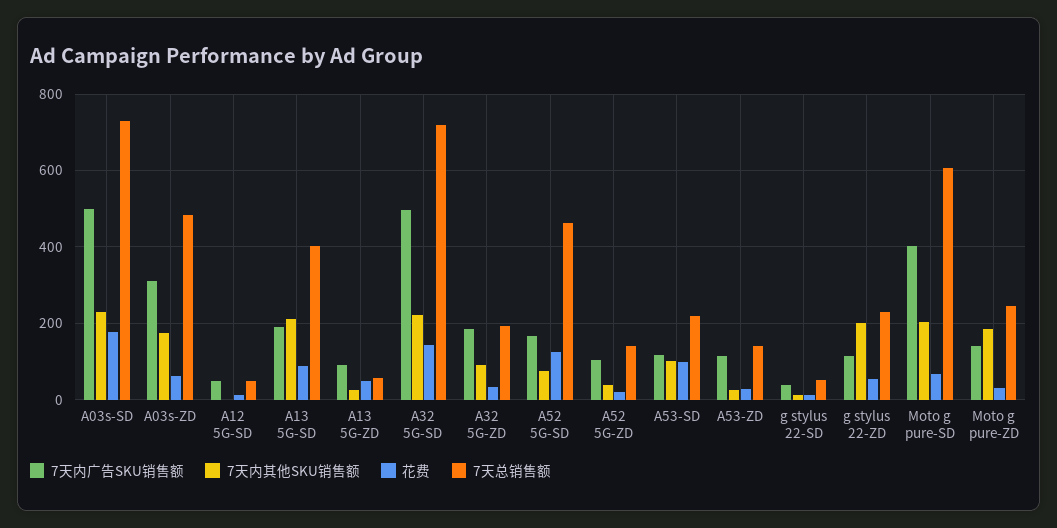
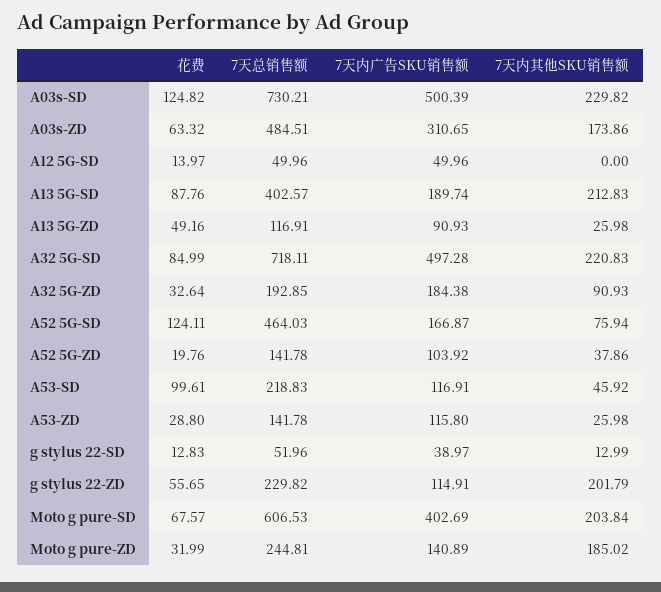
花费, A03s-SD: 180 -> 124.82
7天总销售额, A13 5G-ZD: 60 -> 116.91
花费, A32 5G-SD: 140 -> 84.99
7天内其他SKU销售额, A53-SD: 100 -> 45.92

